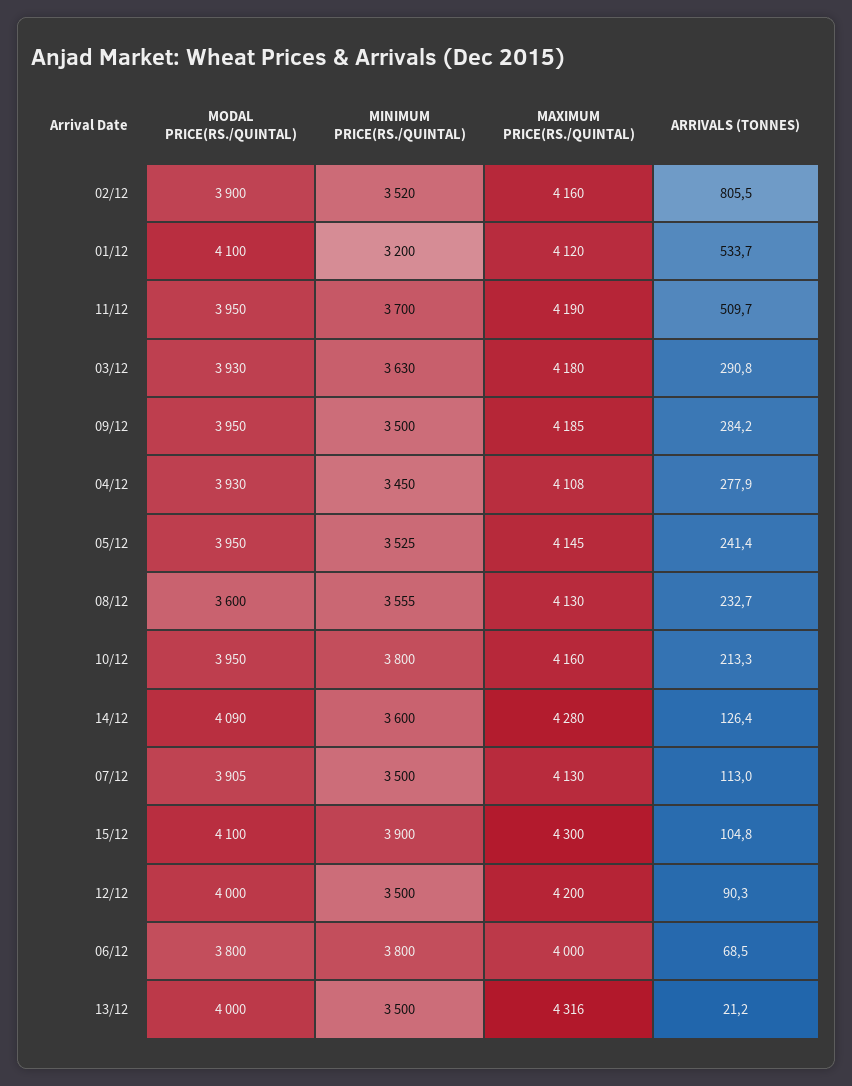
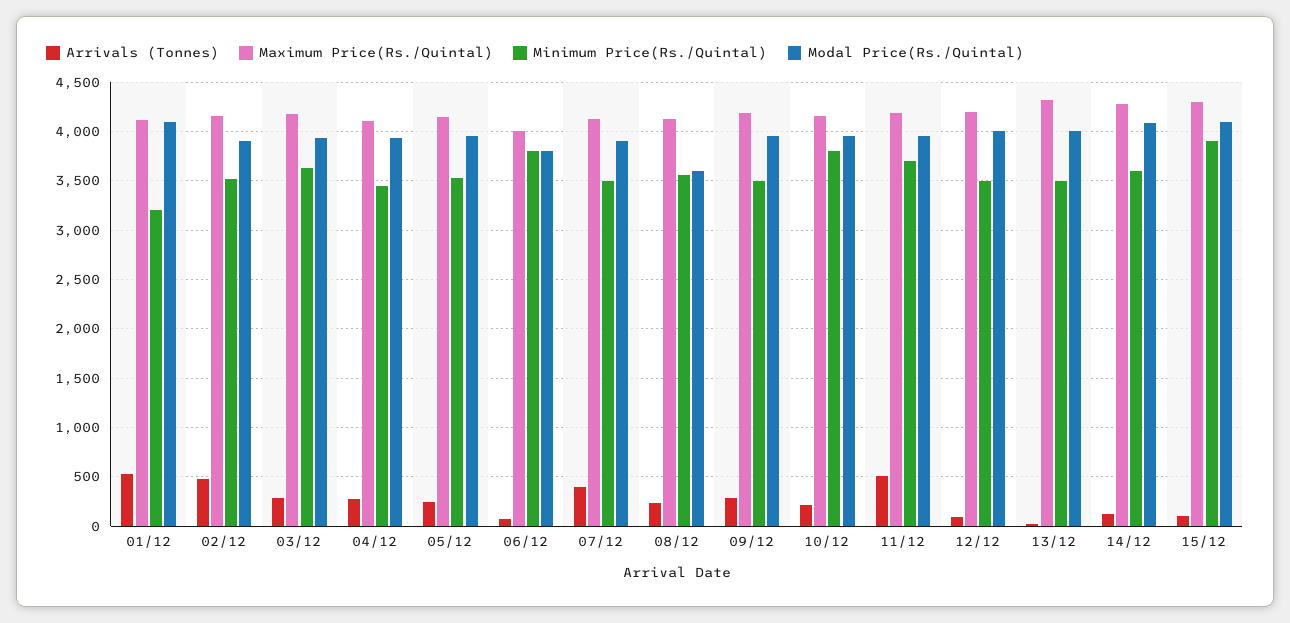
ARRIVALS (TONNES), 02/12: 805.5 -> 500
ARRIVALS (TONNES), 07/12: 113 -> 400

